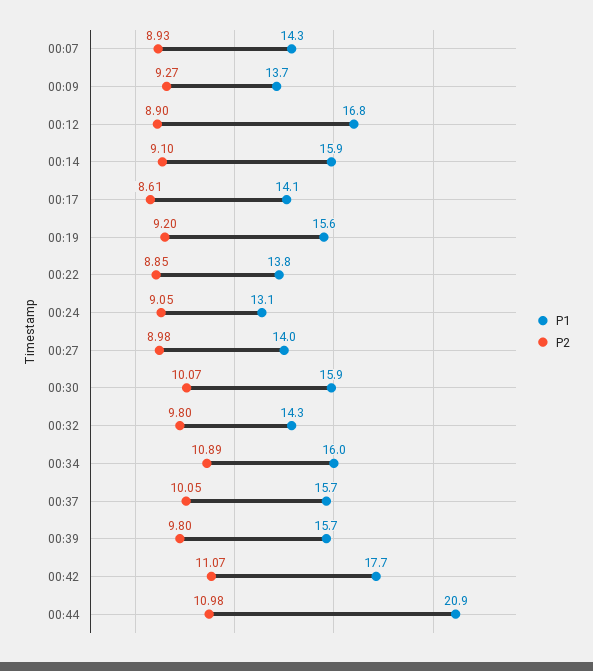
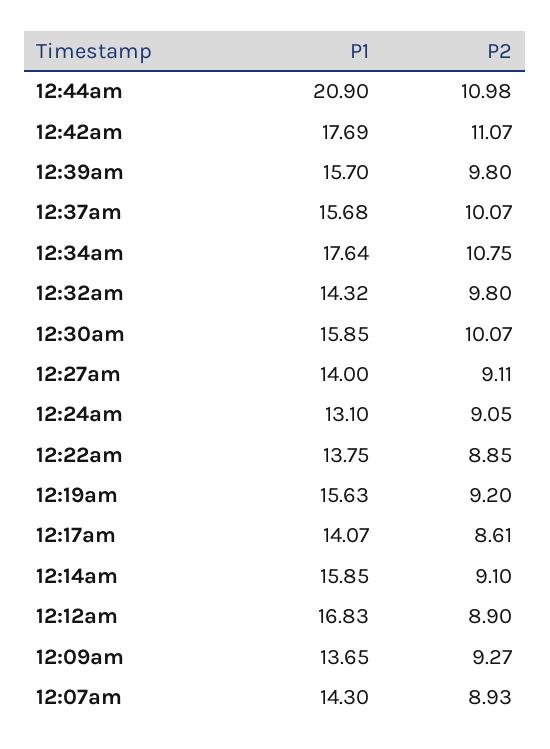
P2, 00:27: 8.98 -> 9.11
P1, 00:34: 16 -> 17.64
P2, 00:34: 10.89 -> 10.75
P2, 00:37: 10.05 -> 10.07

